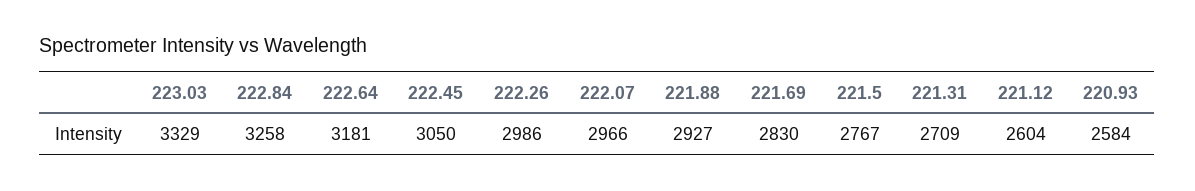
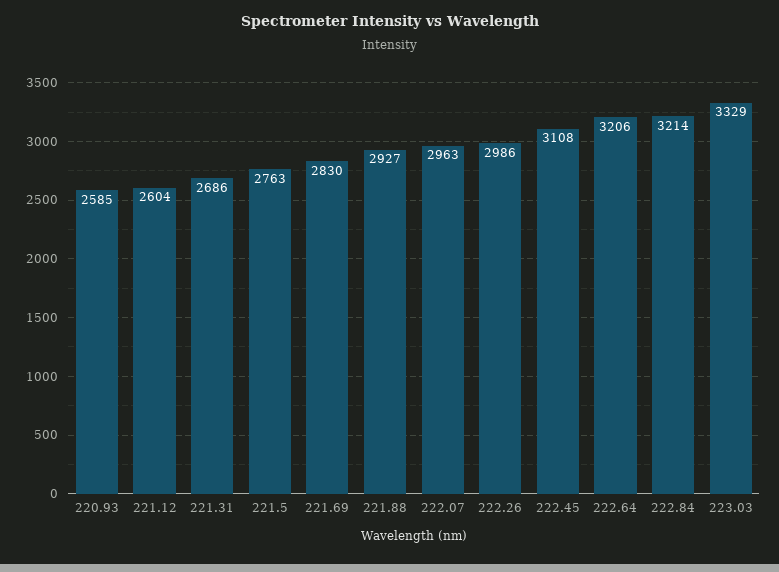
222.84: 3258 -> 3214
222.64: 3181 -> 3206
222.45: 3050 -> 3108
222.07: 2966 -> 2963
221.5: 2767 -> 2763
221.31: 2709 -> 2686
220.93: 2584 -> 2585

